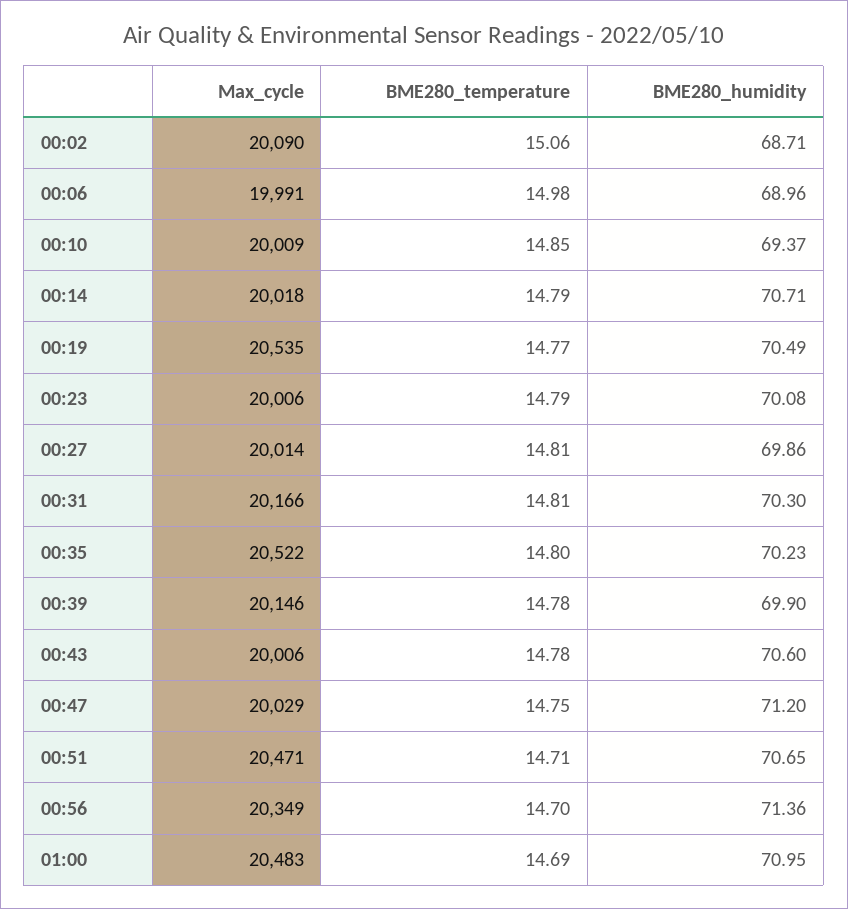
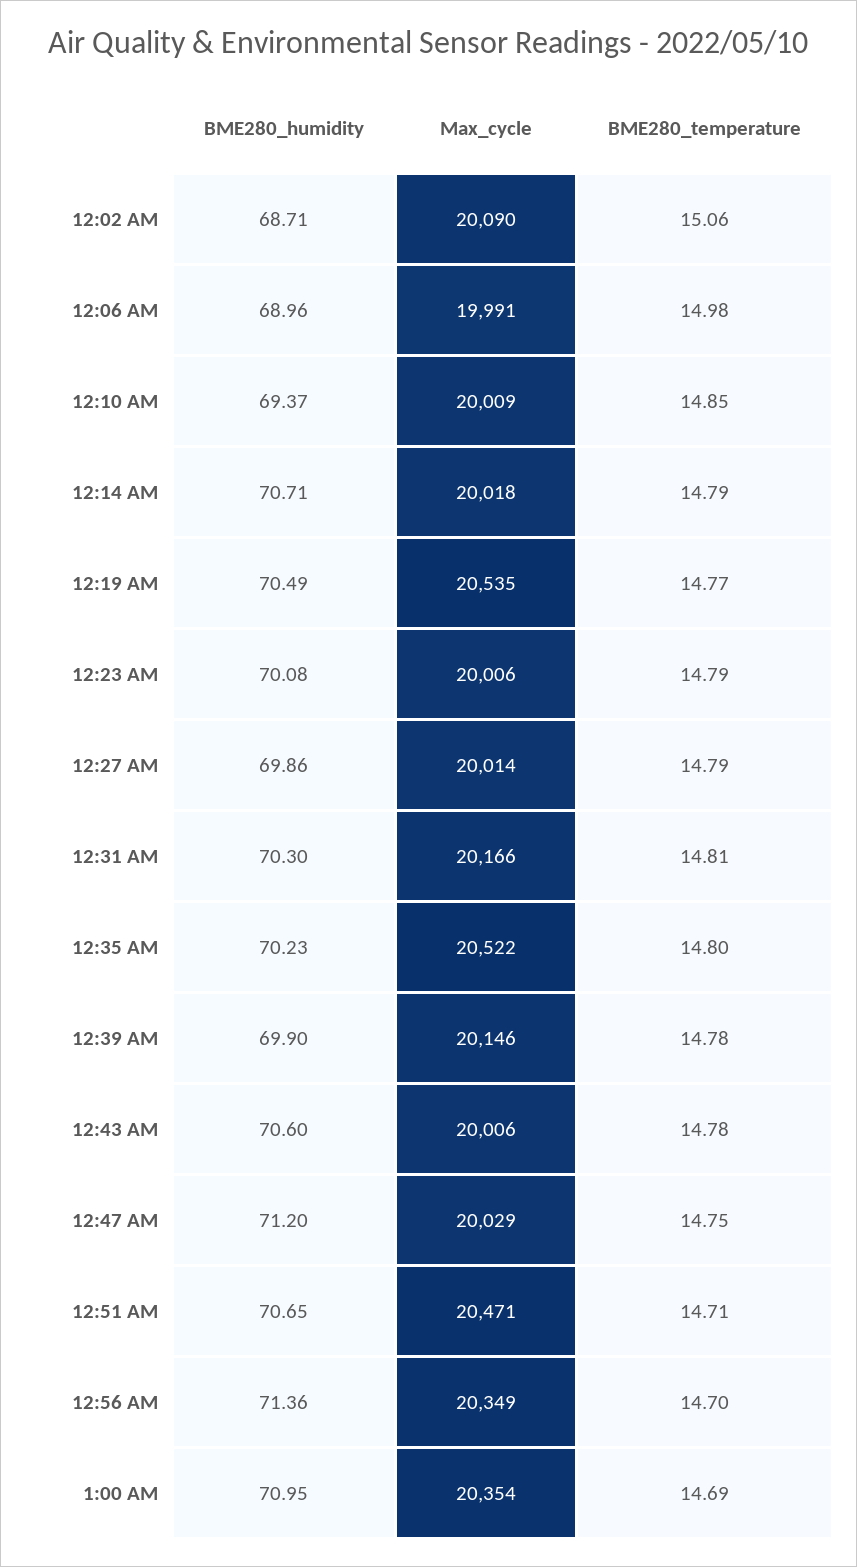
BME280_temperature, 00:27: 14.81 -> 14.79
Max_cycle, 01:00: 20483 -> 20354

